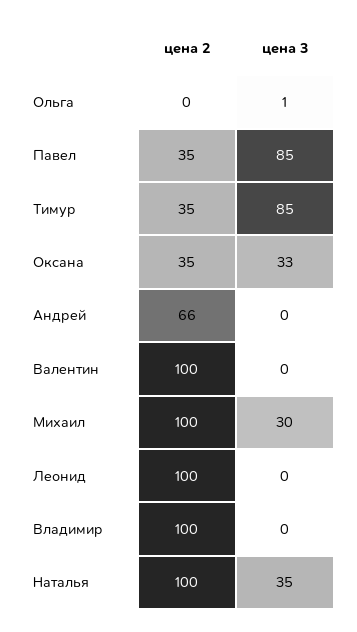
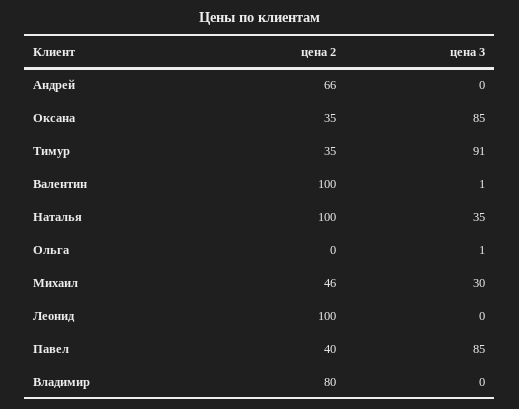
цена 2, Павел: 35 -> 40
цена 3, Тимур: 85 -> 91
цена 3, Оксана: 33 -> 85
цена 3, Валентин: 0 -> 1
цена 2, Михаил: 100 -> 46
цена 2, Владимир: 100 -> 80

